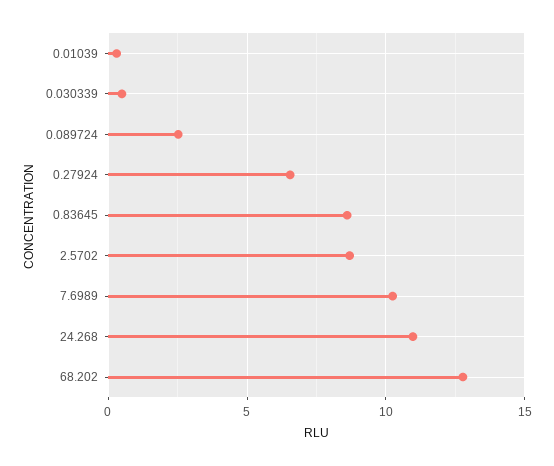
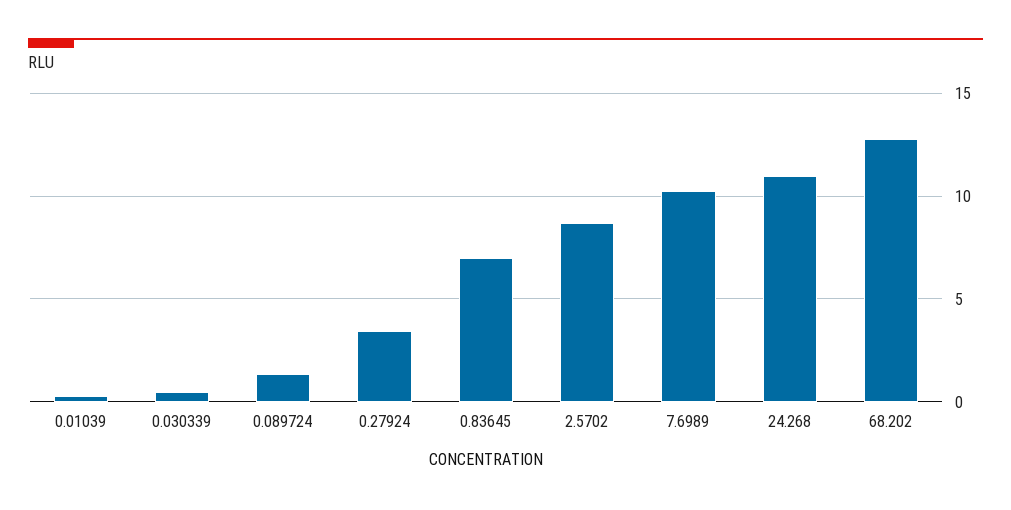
0.089724: 2.5 -> 1.5
0.27924: 6.5 -> 3.5
0.83645: 8.5 -> 7

